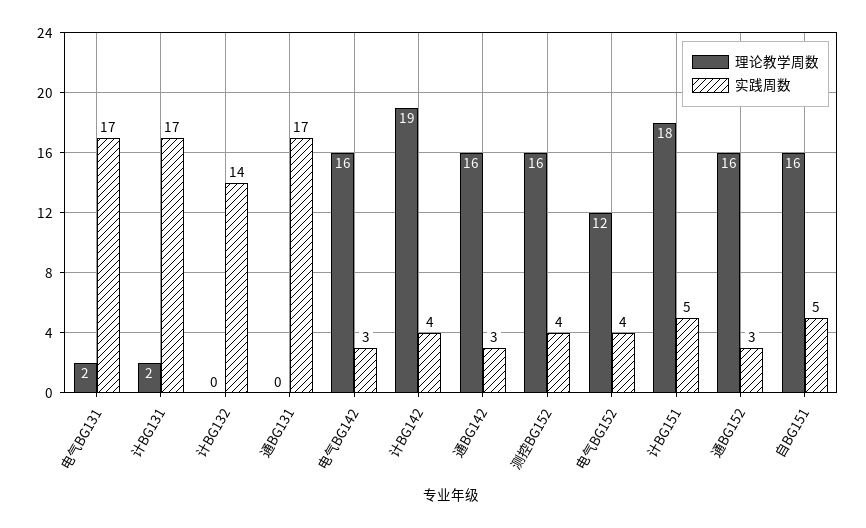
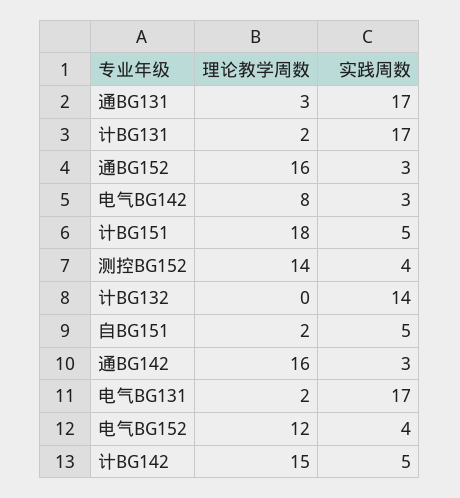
理论教学周数, 通BG131: 0 -> 3
理论教学周数, 电气BG142: 16 -> 8
理论教学周数, 计BG142: 19 -> 15
实践周数, 计BG142: 4 -> 5
理论教学周数, 测控BG152: 16 -> 14
理论教学周数, 自BG151: 16 -> 2

